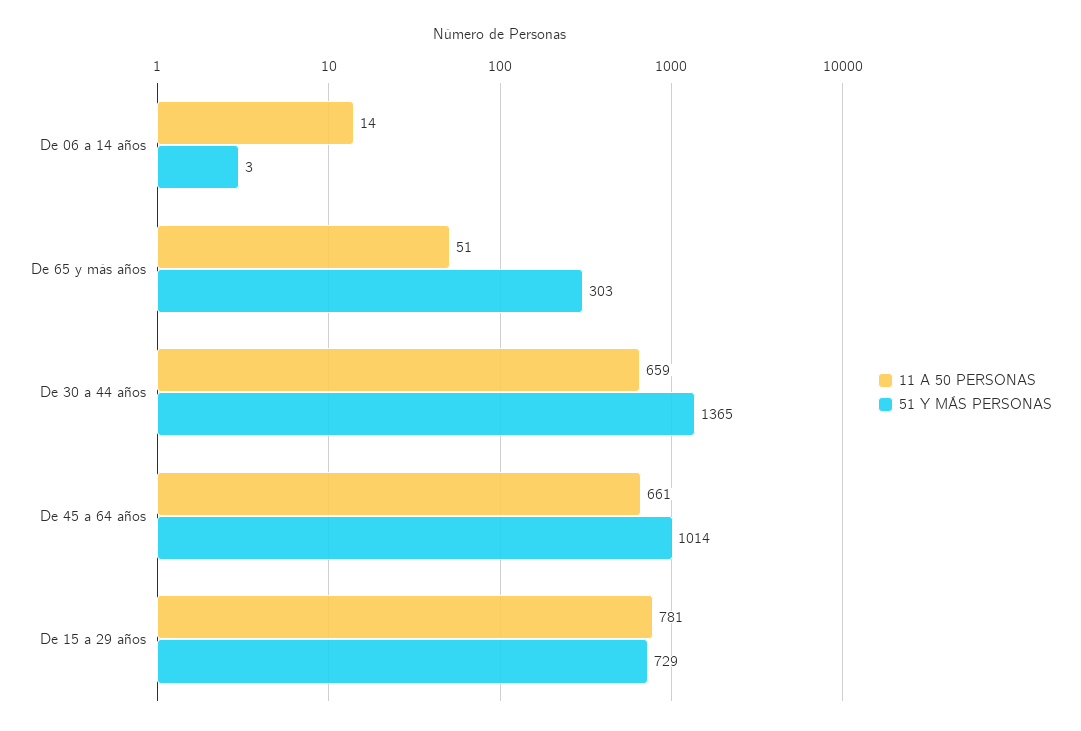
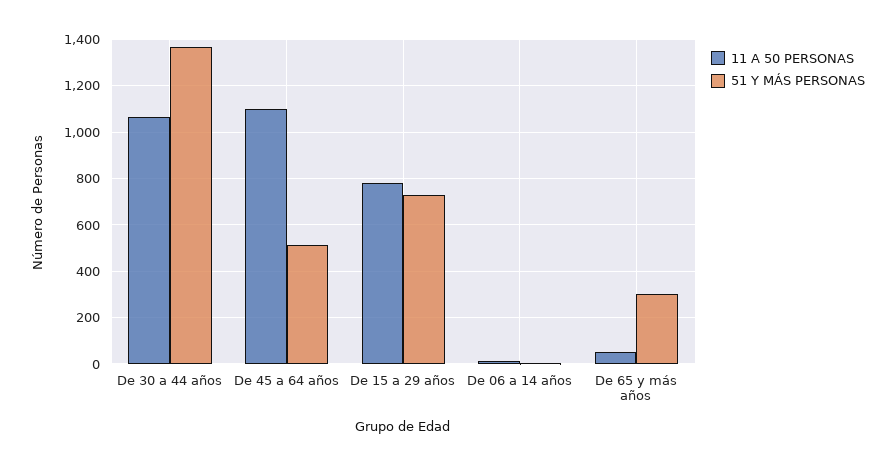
11 A 50 PERSONAS, De 30 a 44 años: 659 -> 1050
11 A 50 PERSONAS, De 45 a 64 años: 661 -> 1100
51 Y MÁS PERSONAS, De 45 a 64 años: 1014 -> 500

